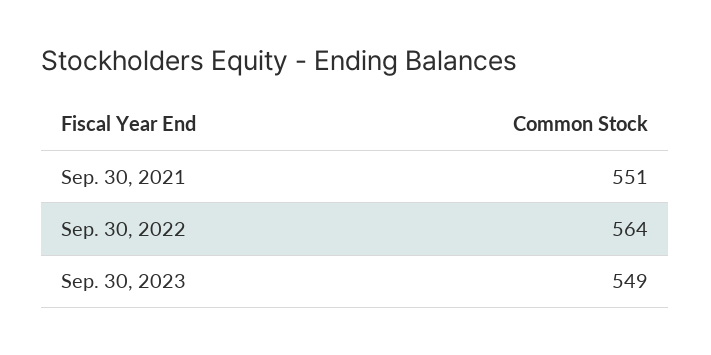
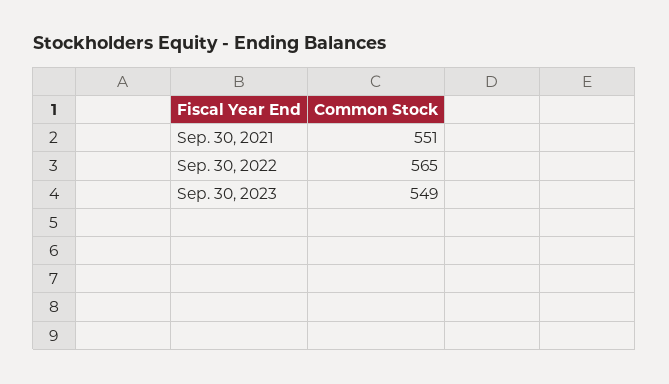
Sep. 30, 2022: 564 -> 565

